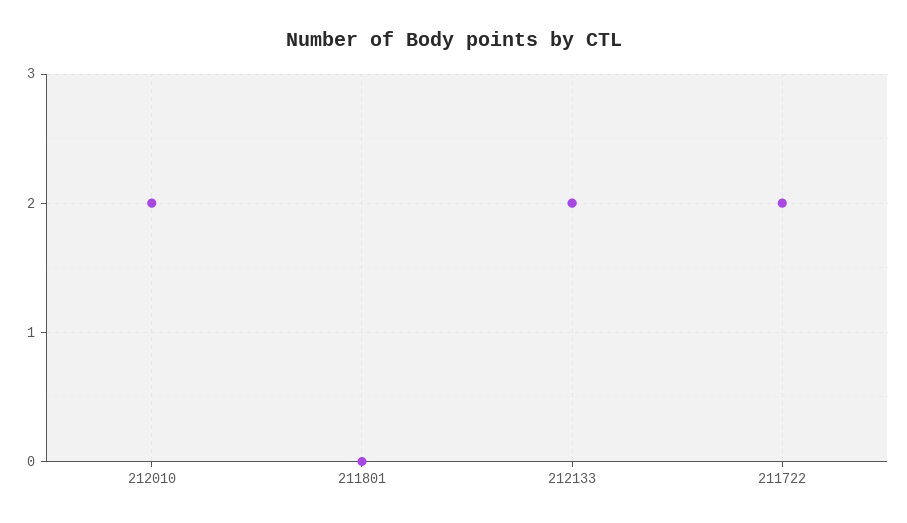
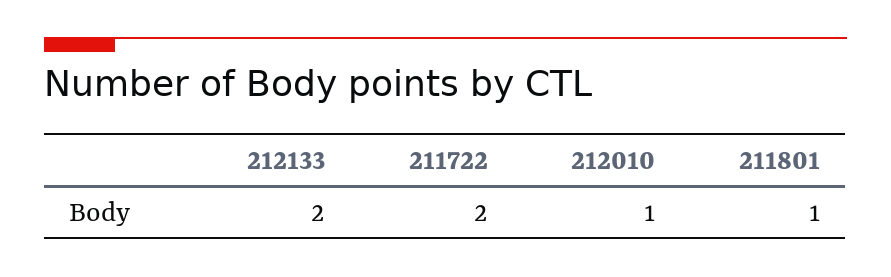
212010: 2 -> 1
211801: 0 -> 1

